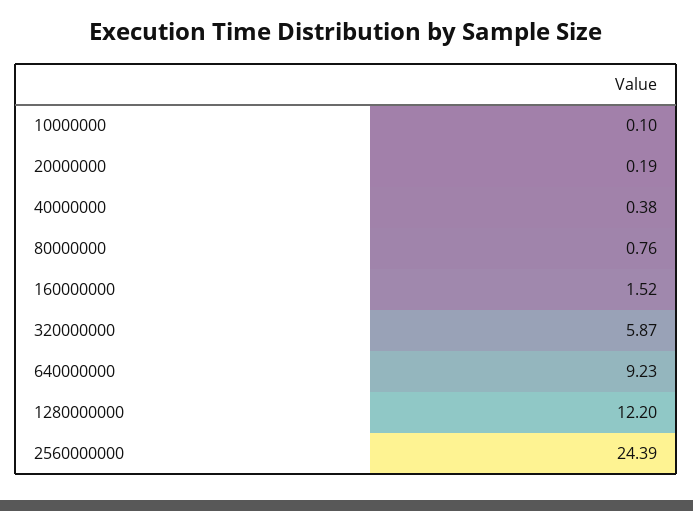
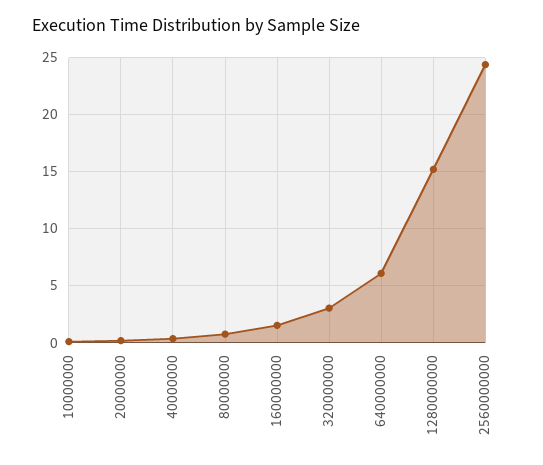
320000000: 5.87 -> 3
640000000: 9.23 -> 6
1280000000: 12.2 -> 15

